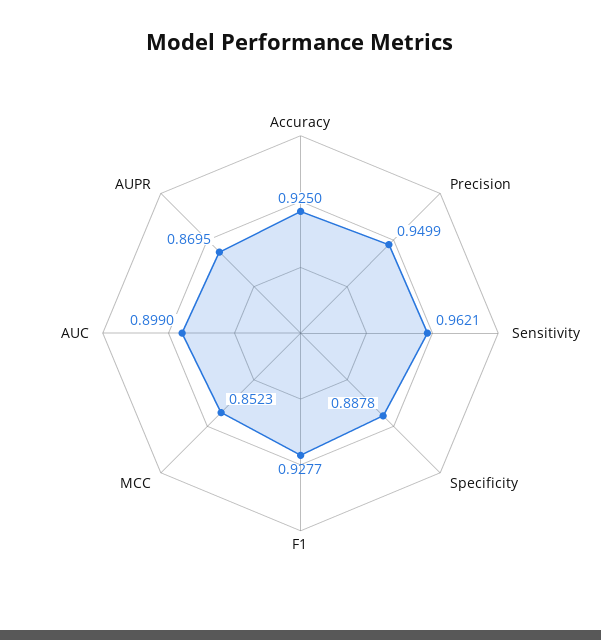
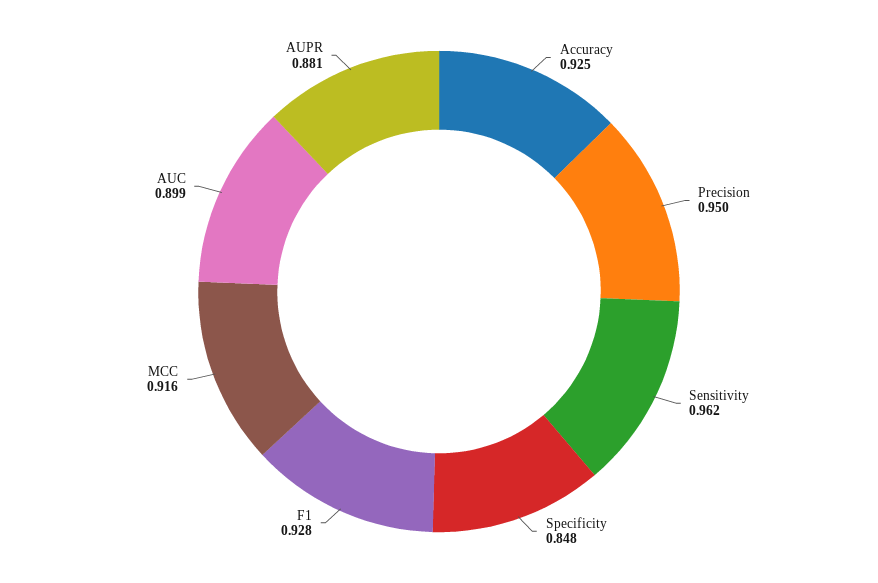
Specificity: 0.8878 -> 0.848
MCC: 0.8523 -> 0.916
AUPR: 0.8695 -> 0.881

